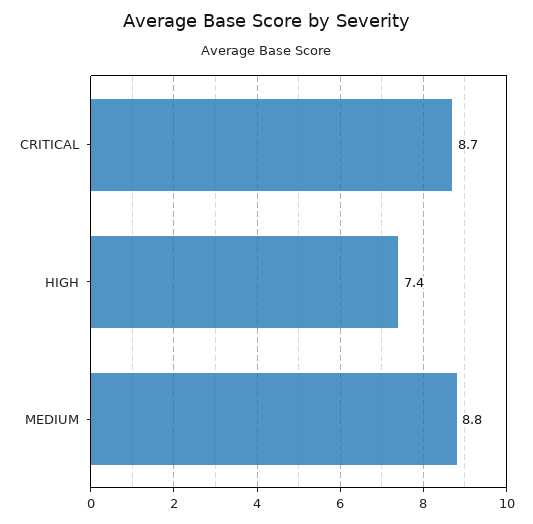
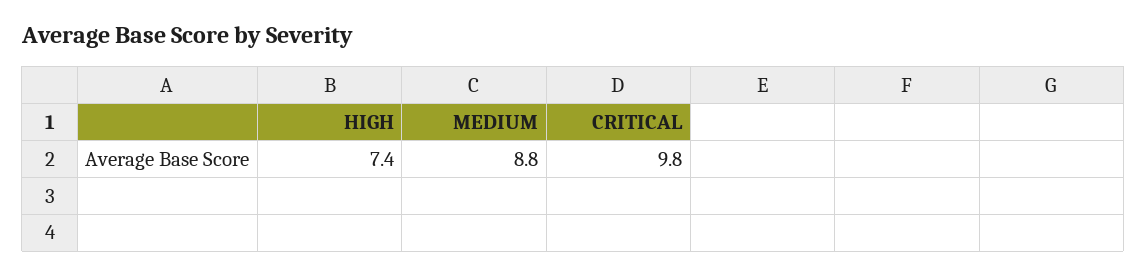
CRITICAL: 8.7 -> 9.8

